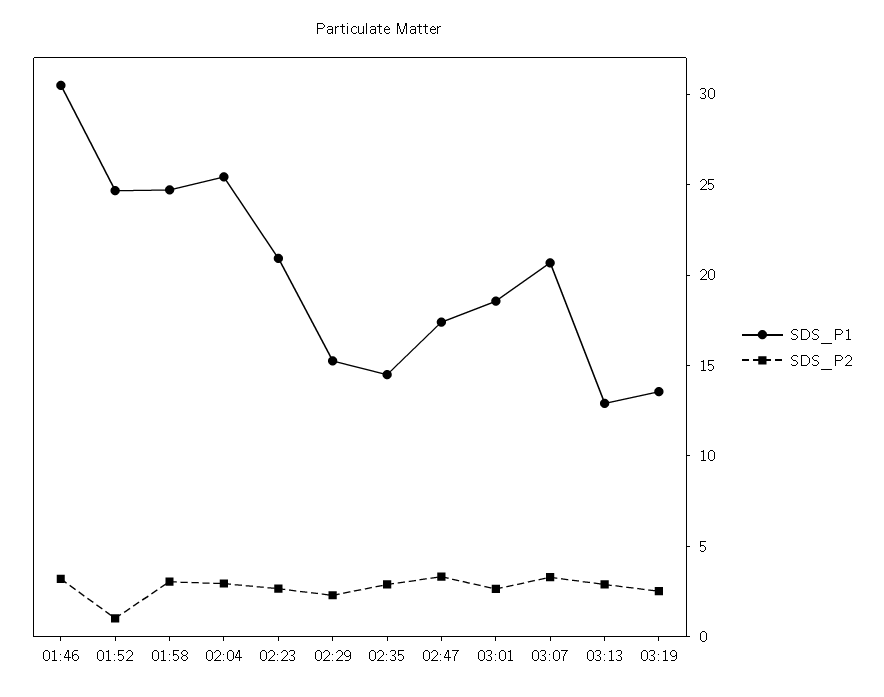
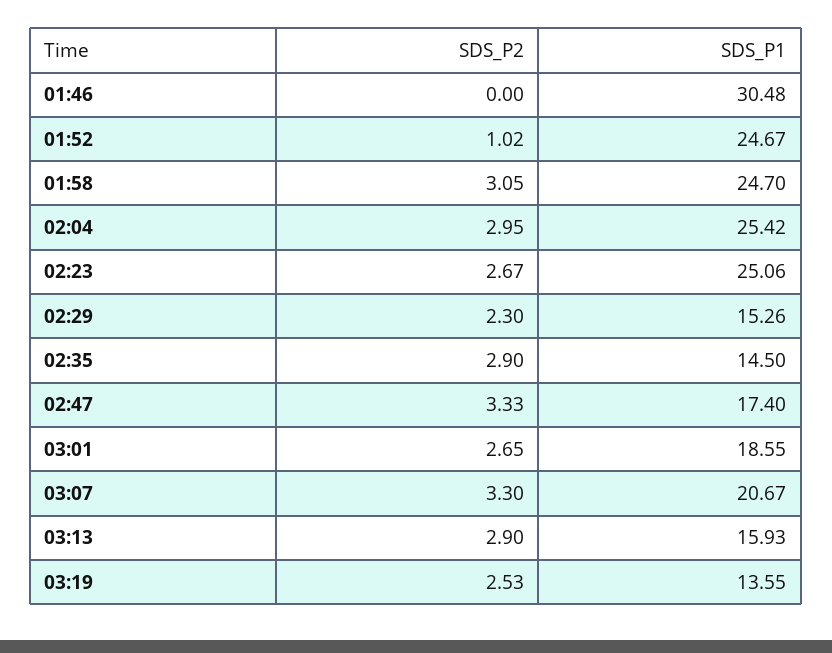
SDS_P2, 01:46: 3 -> 0
SDS_P1, 02:23: 21 -> 25.06
SDS_P1, 03:13: 13 -> 15.93

